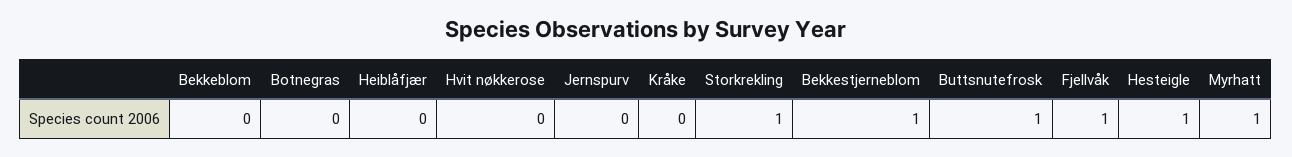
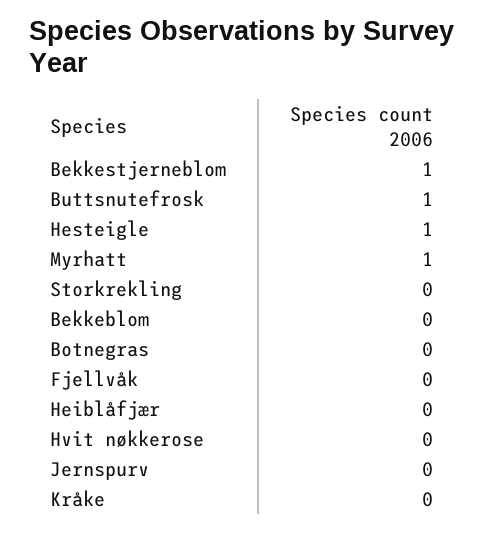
Storkrekling: 1 -> 0
Fjellvåk: 1 -> 0

